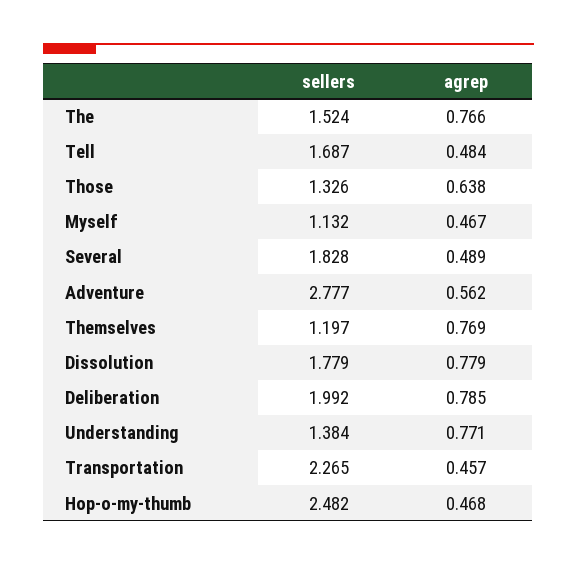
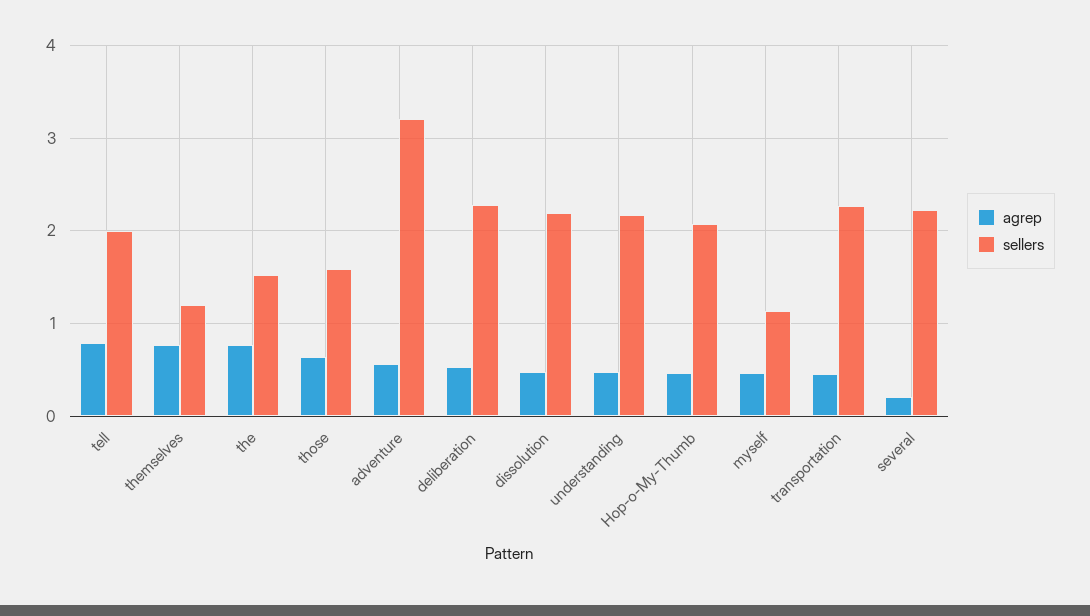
sellers, Tell: 1.687 -> 2
agrep, Tell: 0.484 -> 0.8
sellers, Those: 1.326 -> 1.6
sellers, Several: 1.828 -> 2.2
agrep, Several: 0.489 -> 0.2
sellers, Adventure: 2.777 -> 3.2
sellers, Dissolution: 1.779 -> 2.2
agrep, Dissolution: 0.779 -> 0.5
sellers, Deliberation: 1.992 -> 2.3
agrep, Deliberation: 0.785 -> 0.5
sellers, Understanding: 1.384 -> 2.2
agrep, Understanding: 0.771 -> 0.5
sellers, Hop-o-my-thumb: 2.482 -> 2.1

